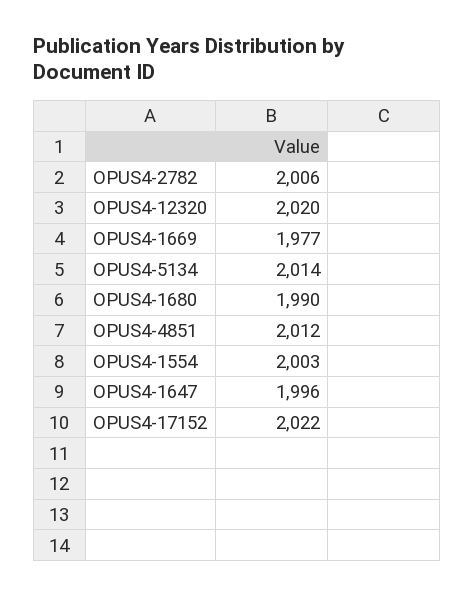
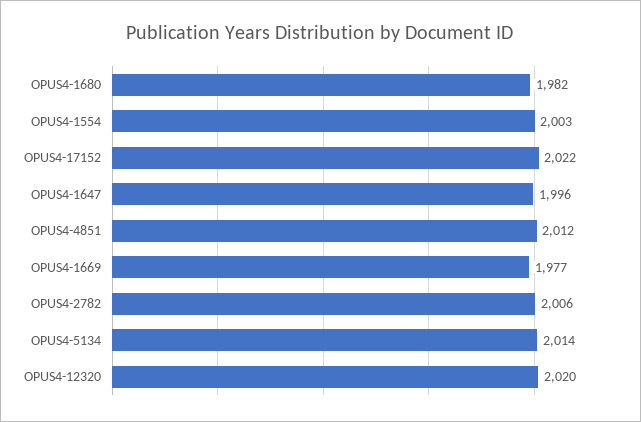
OPUS4-1680: 1990 -> 1982

